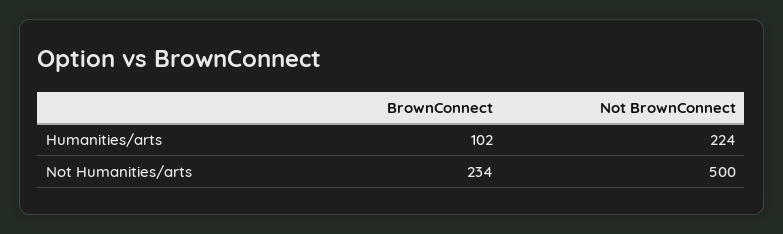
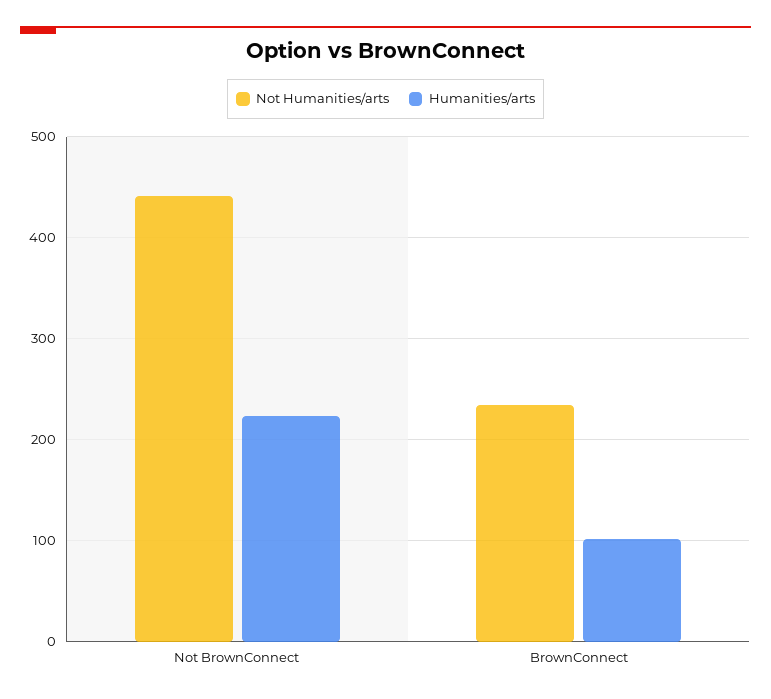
Not Humanities/arts, Not BrownConnect: 500 -> 440

